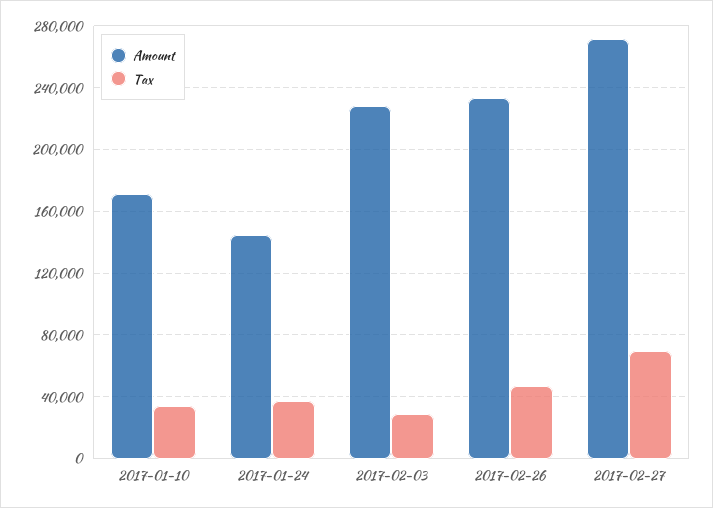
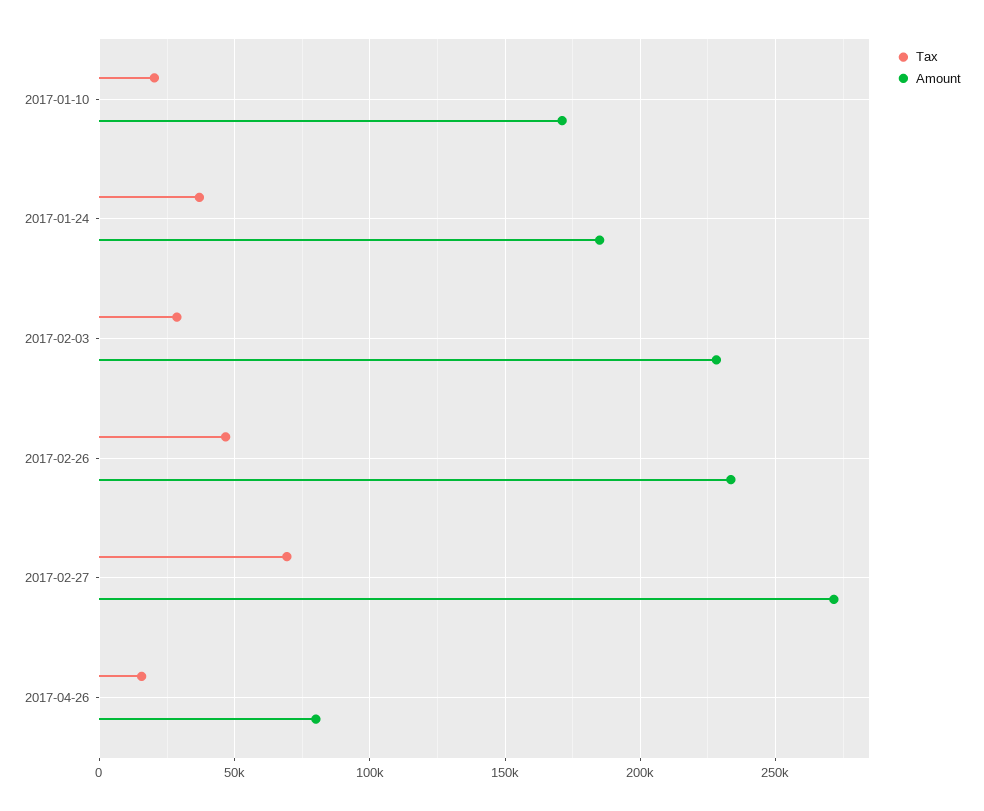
Tax, 2017-01-10: 35000 -> 20000
Amount, 2017-01-24: 145000 -> 185000
Tax, 2017-04-26: none -> 15000
Amount, 2017-04-26: none -> 80000

